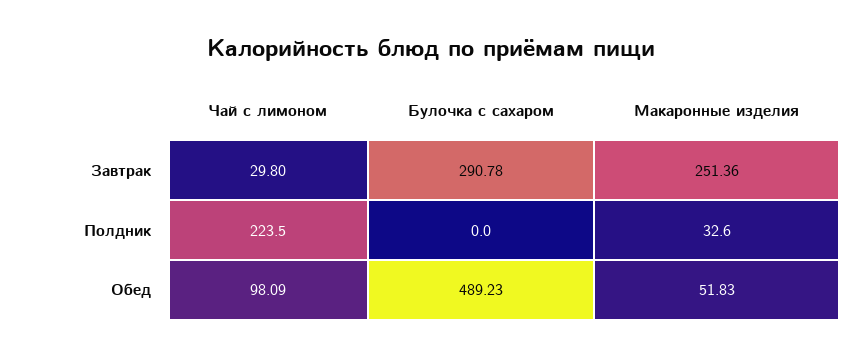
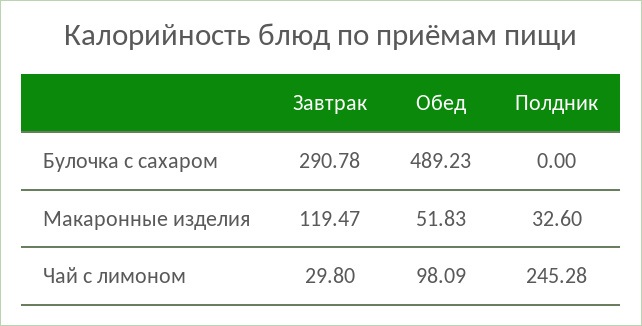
Макаронные изделия, Завтрак: 251.36 -> 119.47
Чай с лимоном, Полдник: 223.5 -> 245.28

